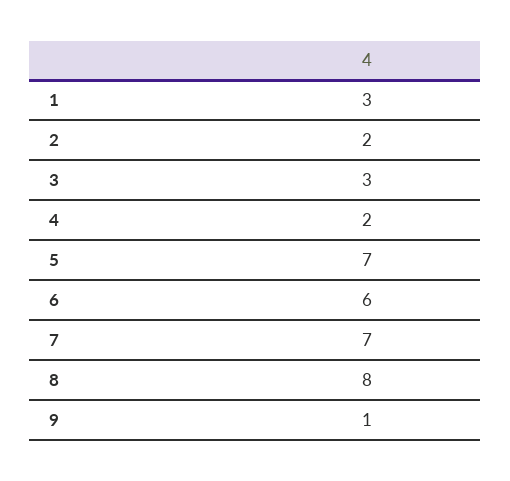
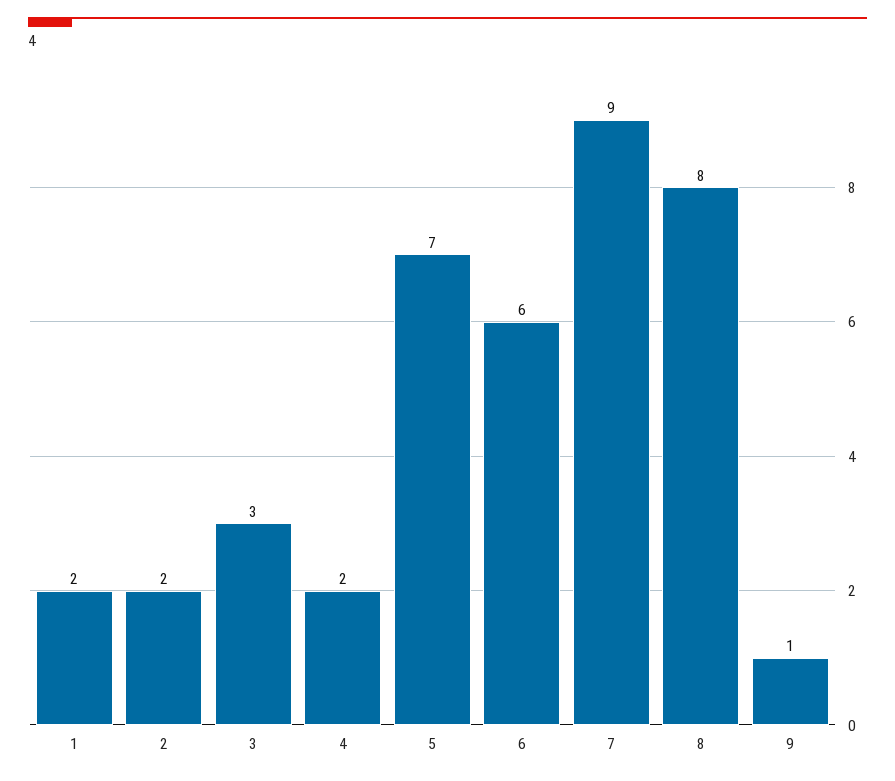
1: 3 -> 2
7: 7 -> 9

